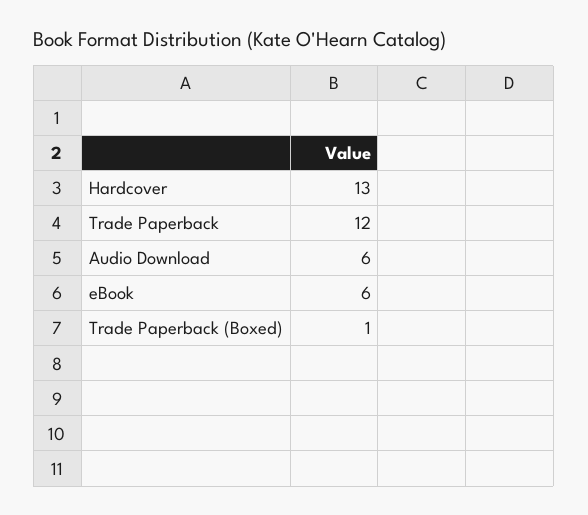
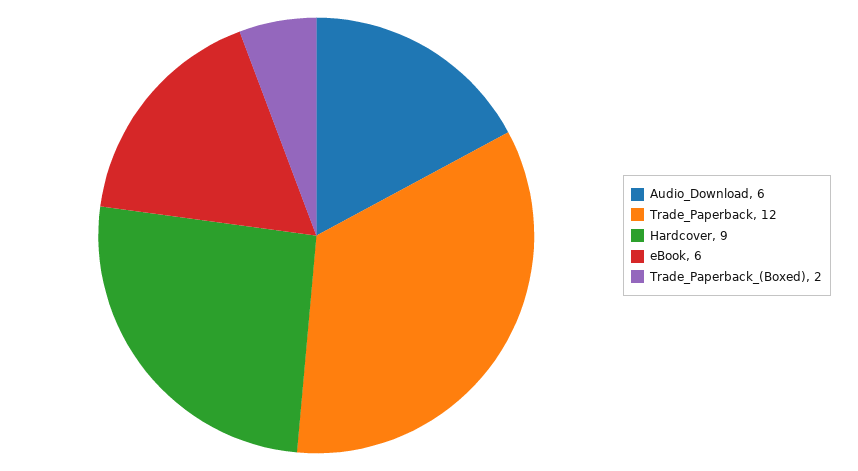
Hardcover: 13 -> 9
Trade Paperback (Boxed): 1 -> 2

